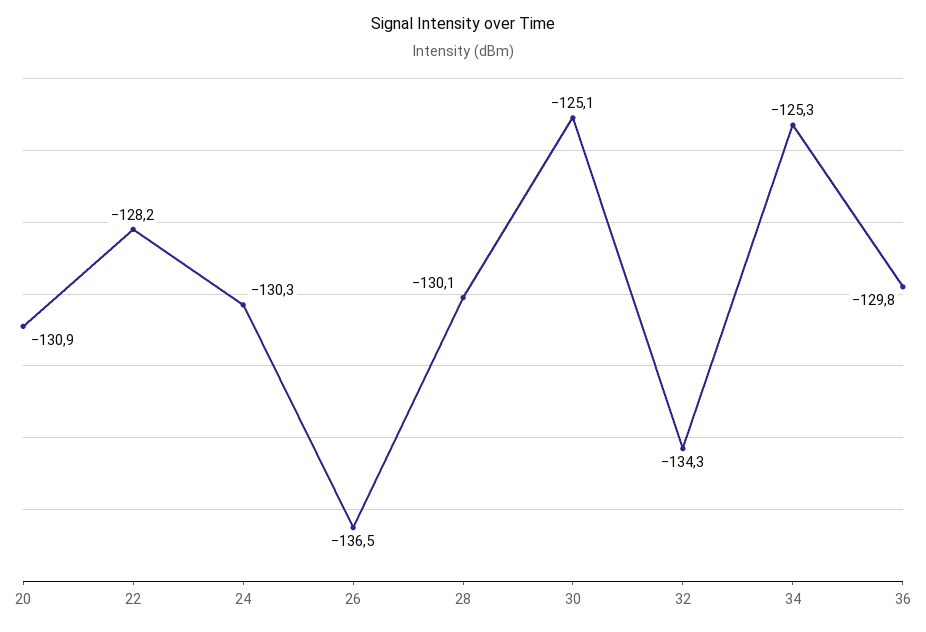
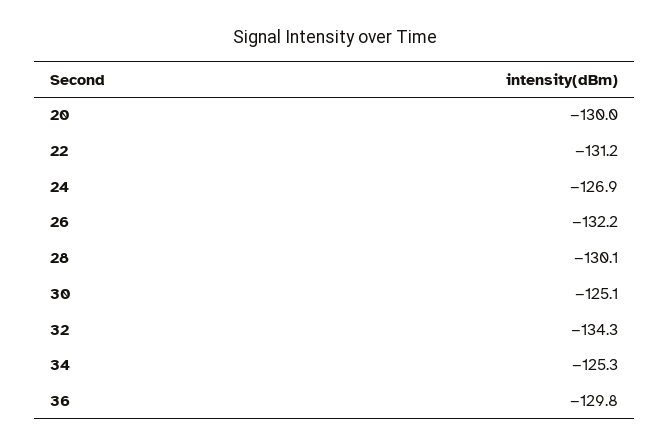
20: -130.9 -> -130
22: -128.2 -> -131.2
24: -130.3 -> -126.9
26: -136.5 -> -132.2

